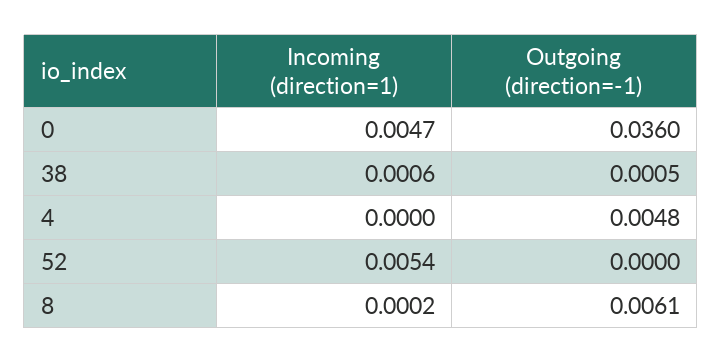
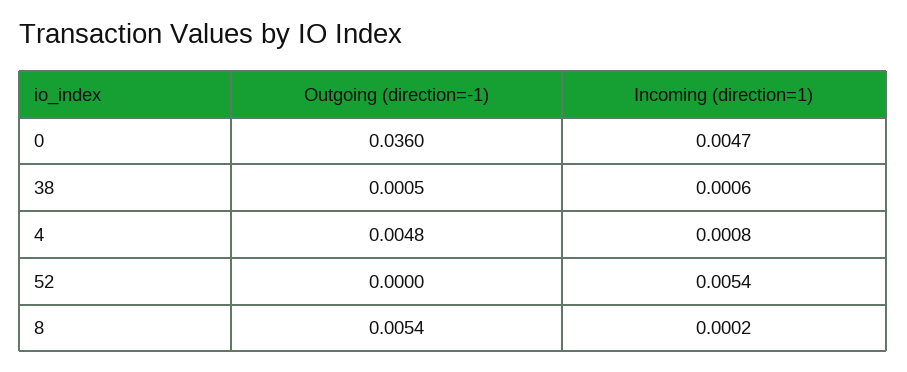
Incoming (direction=1), 4: 0 -> 0.0008
Outgoing (direction=-1), 8: 0.0061 -> 0.0054

